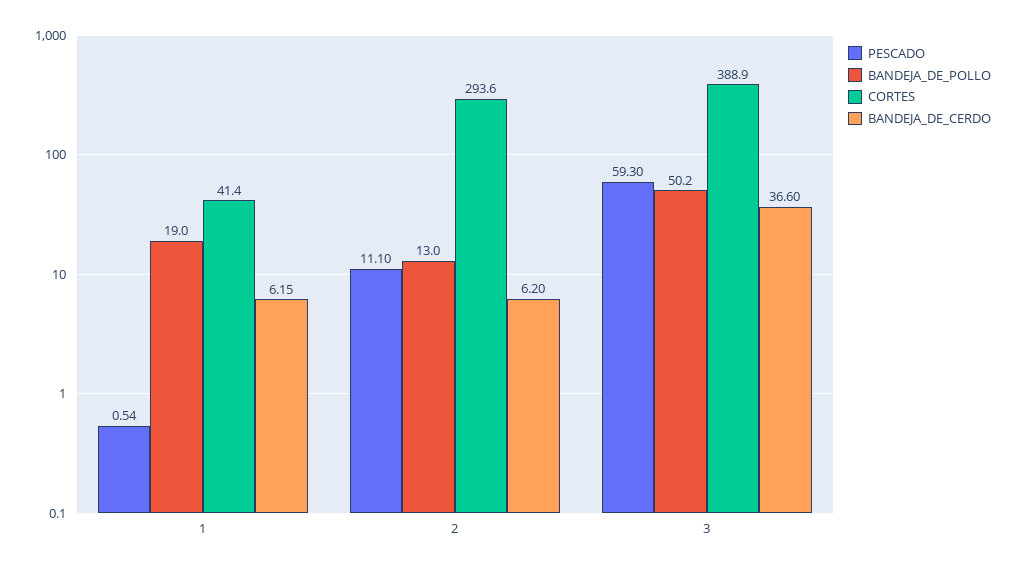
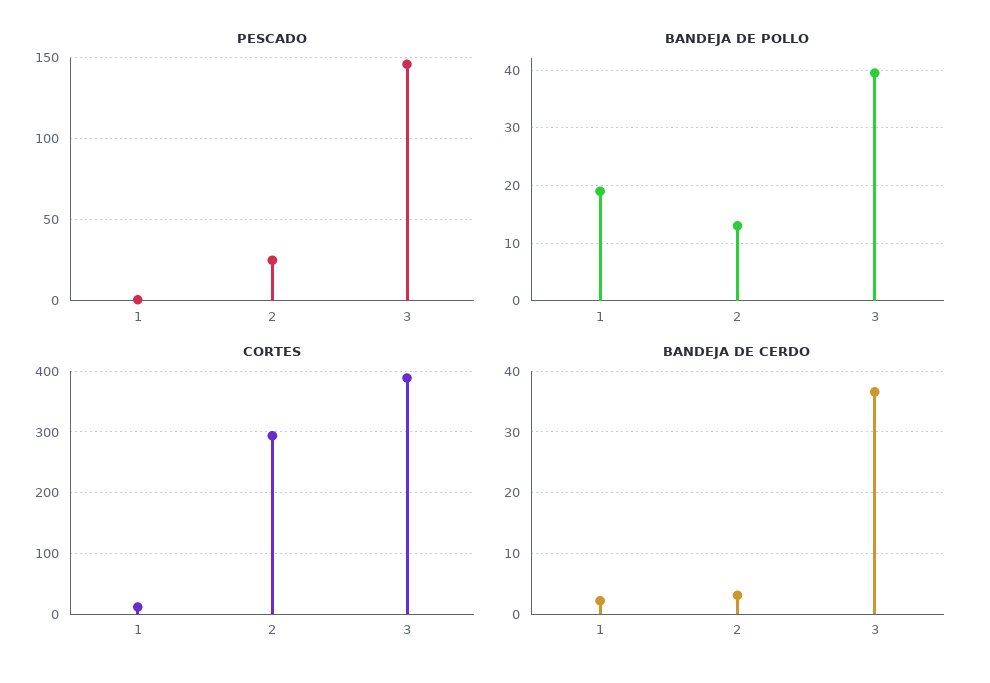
CORTES, 1: 41.4 -> 10
BANDEJA_DE_CERDO, 1: 6.15 -> 2
PESCADO, 2: 11.1 -> 25
BANDEJA_DE_CERDO, 2: 6.2 -> 3
PESCADO, 3: 59.3 -> 145
BANDEJA_DE_POLLO, 3: 50.2 -> 40

